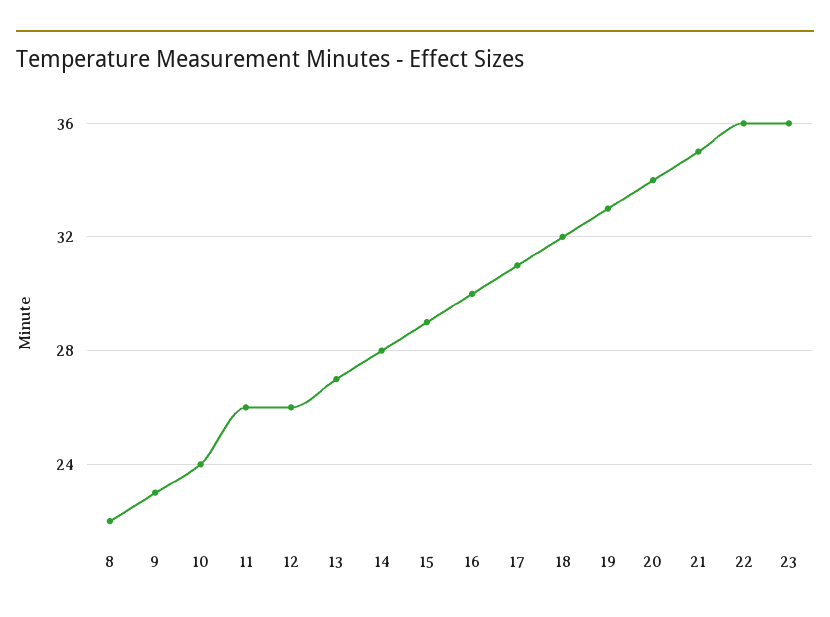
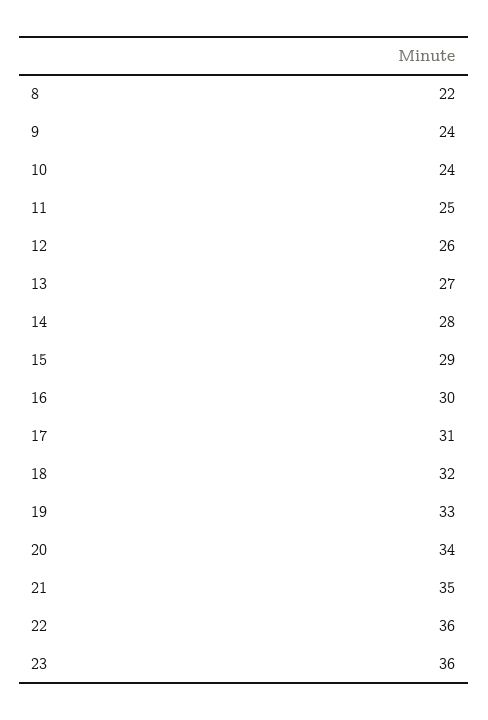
9: 23 -> 24
11: 26 -> 25

